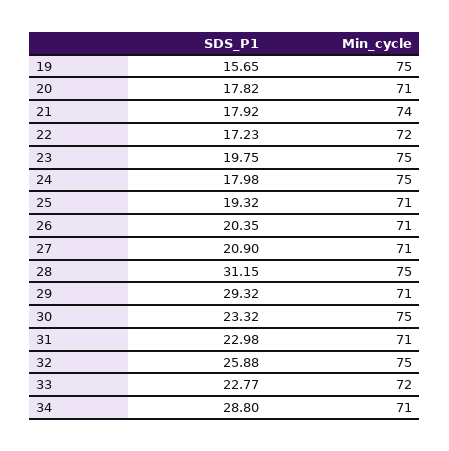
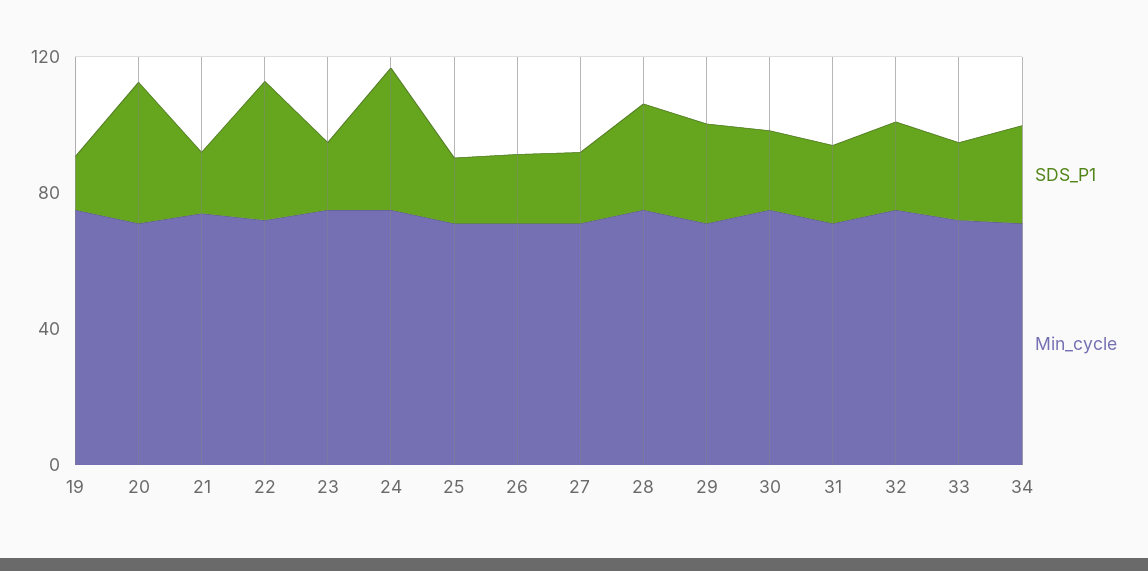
SDS_P1, 20: 17.82 -> 40
SDS_P1, 22: 17.23 -> 40
SDS_P1, 24: 17.98 -> 40

